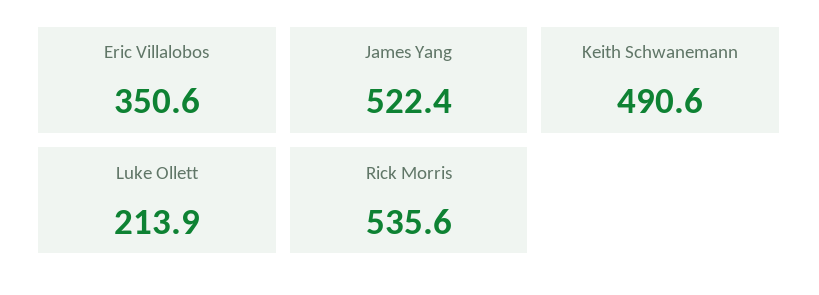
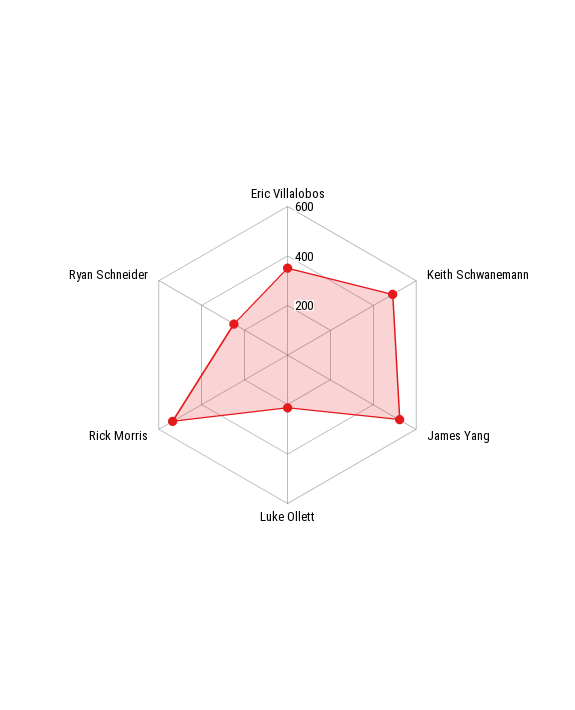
Ryan Schneider: none -> 250

